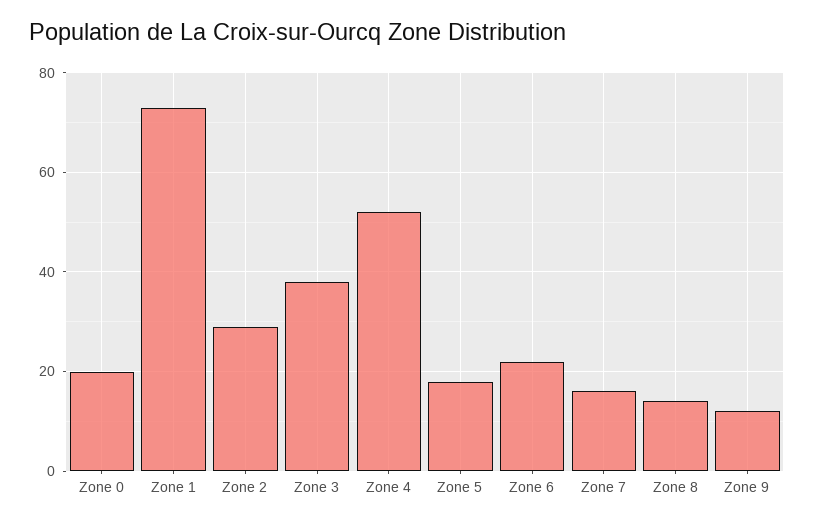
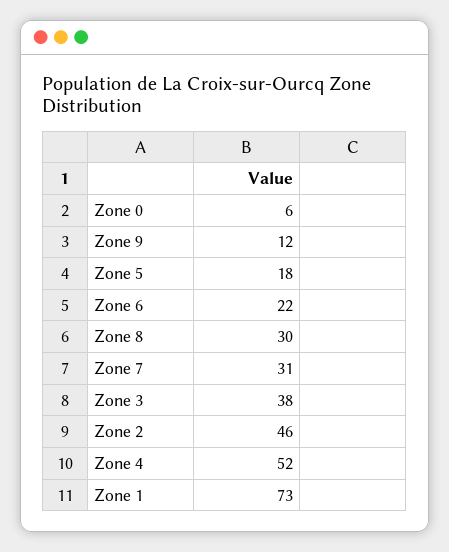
Zone 0: 20 -> 6
Zone 2: 30 -> 46
Zone 7: 15 -> 31
Zone 8: 15 -> 30

